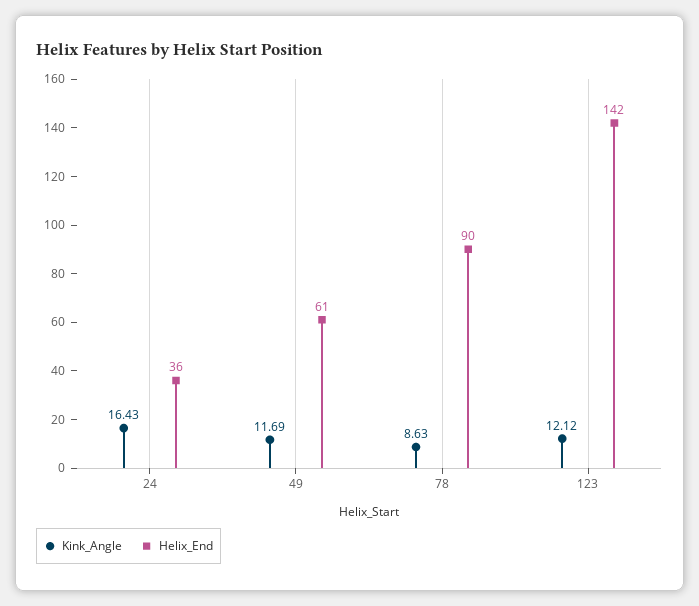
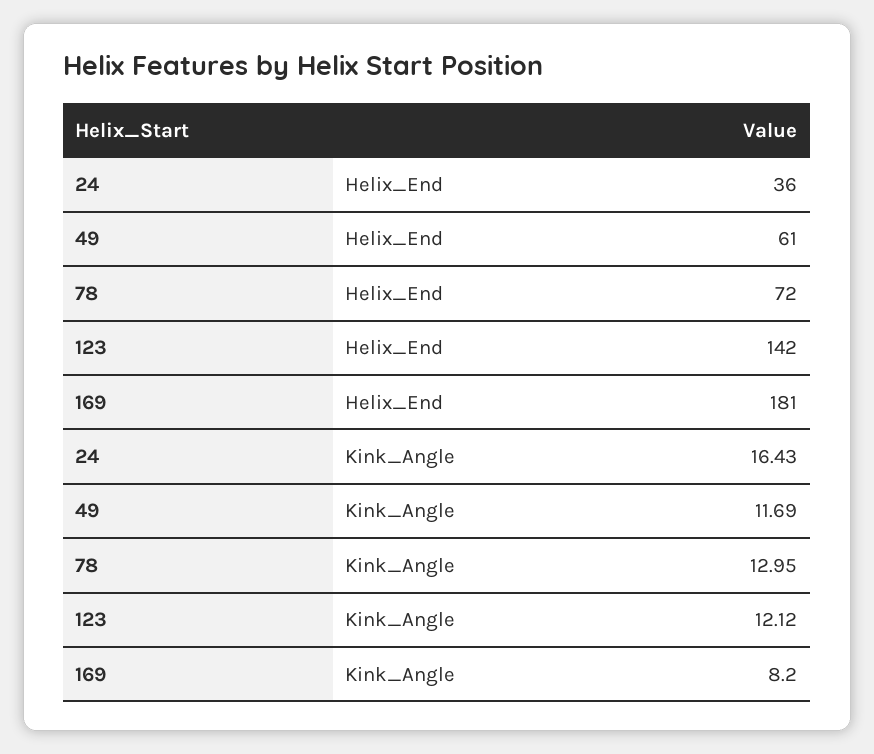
Kink_Angle, 78: 8.63 -> 12.95
Helix_End, 78: 90 -> 72
Helix_End, 169: none -> 181
Kink_Angle, 169: none -> 8.2

